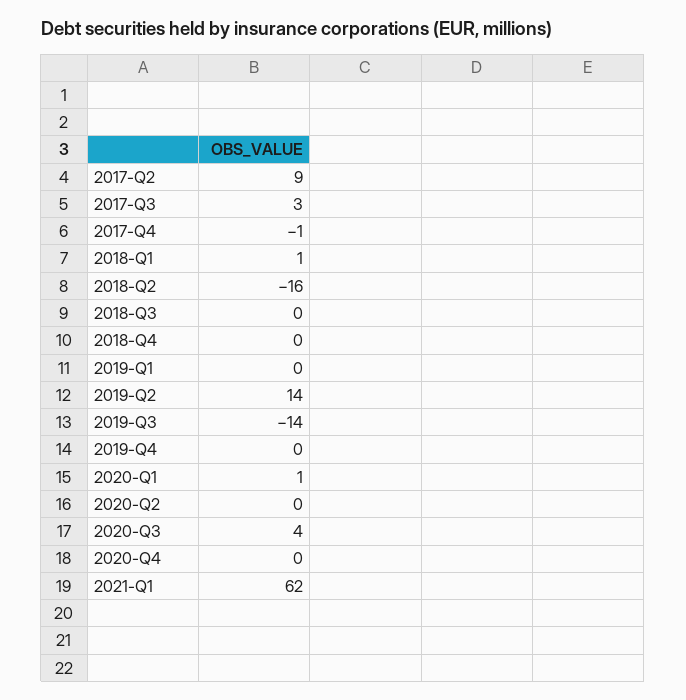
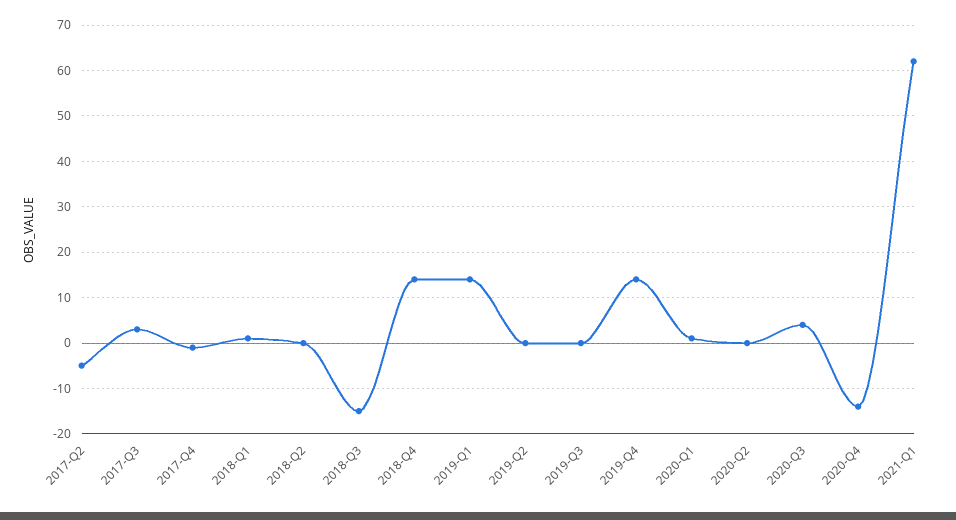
2017-Q2: 9 -> -5
2018-Q2: -16 -> 0
2018-Q3: 0 -> -15
2018-Q4: 0 -> 15
2019-Q1: 0 -> 15
2019-Q2: 14 -> 0
2019-Q3: -14 -> 0
2019-Q4: 0 -> 15
2020-Q4: 0 -> -15

